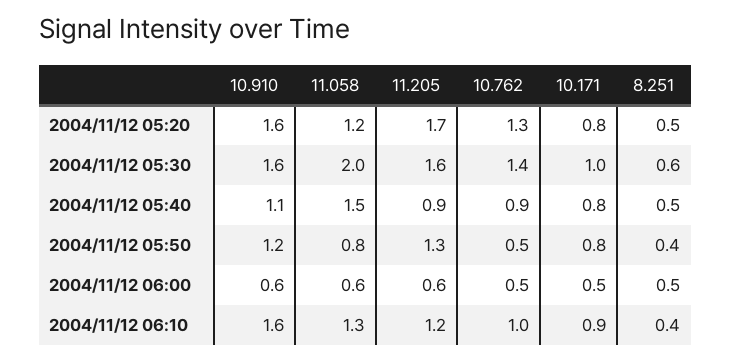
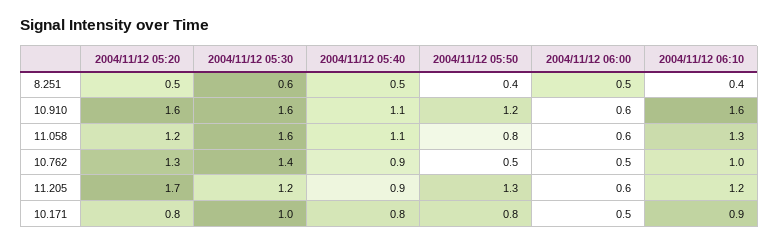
11.058, 2004/11/12 05:30: 2 -> 1.6
11.205, 2004/11/12 05:30: 1.6 -> 1.2
11.058, 2004/11/12 05:40: 1.5 -> 1.1

